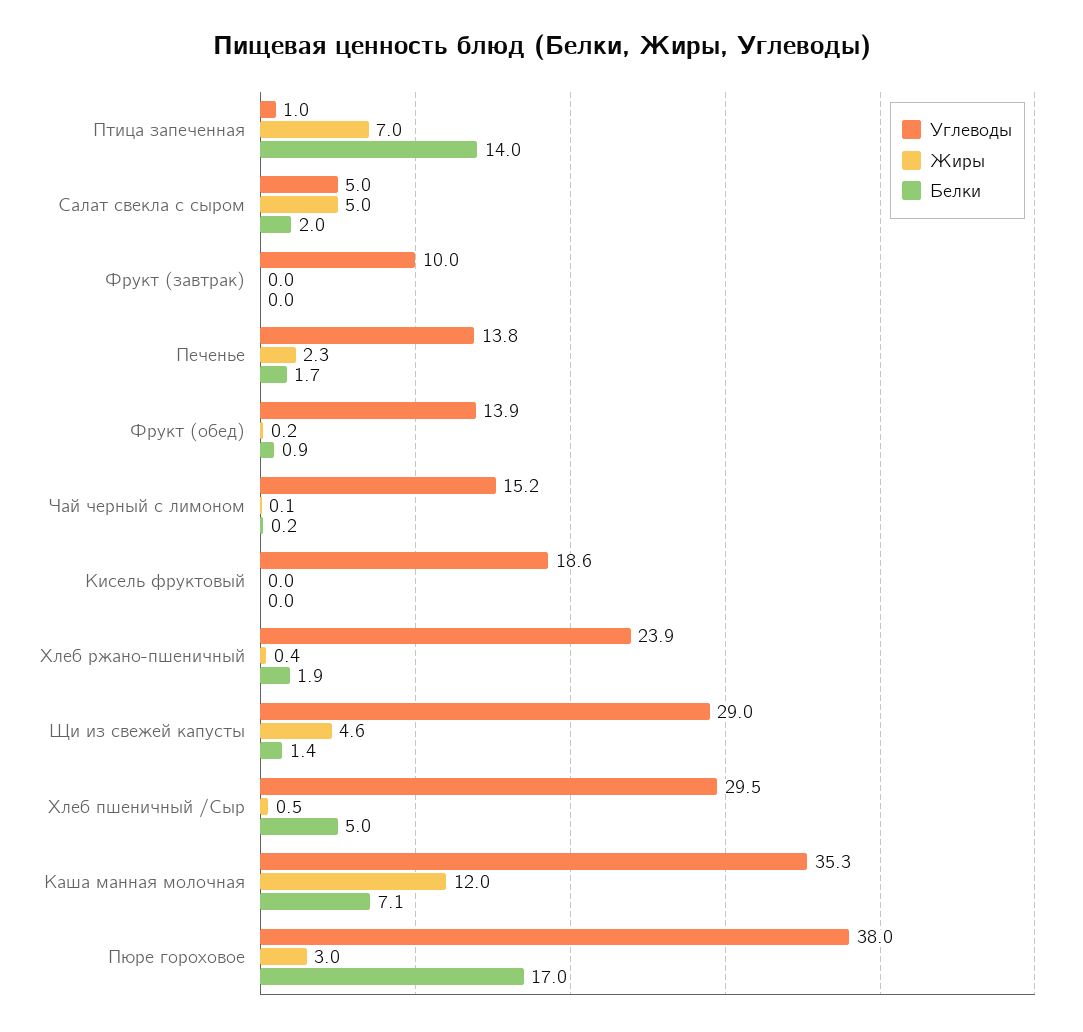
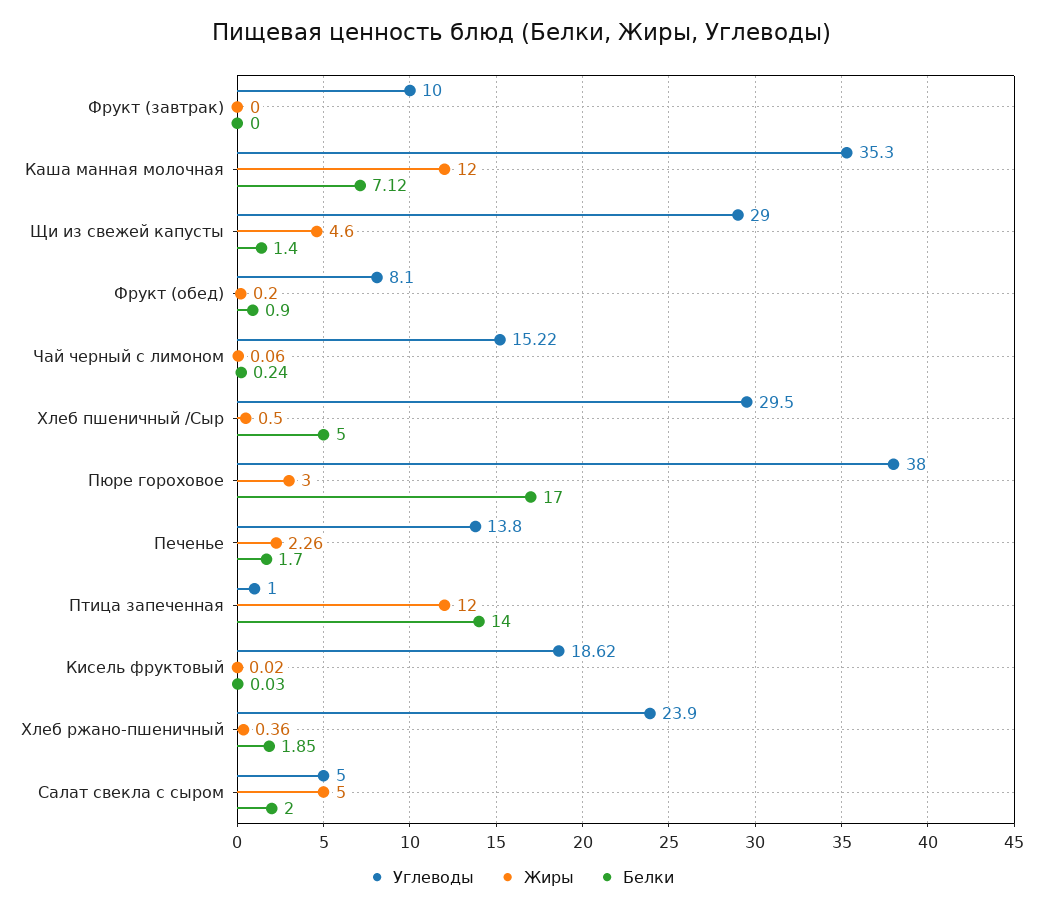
Жиры, Птица запеченная: 7 -> 12
Углеводы, Фрукт (обед): 13.9 -> 8.1

